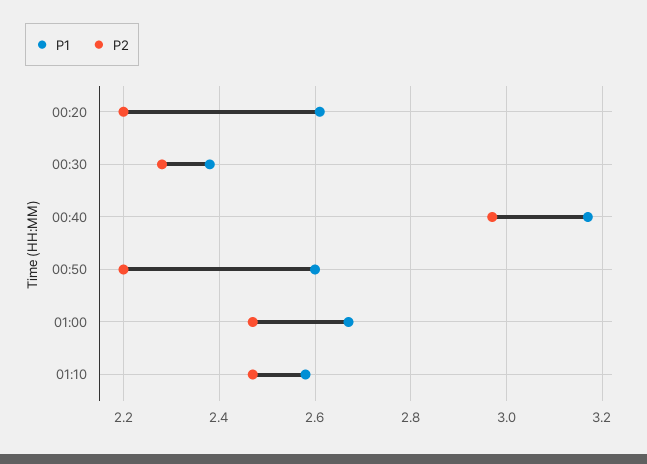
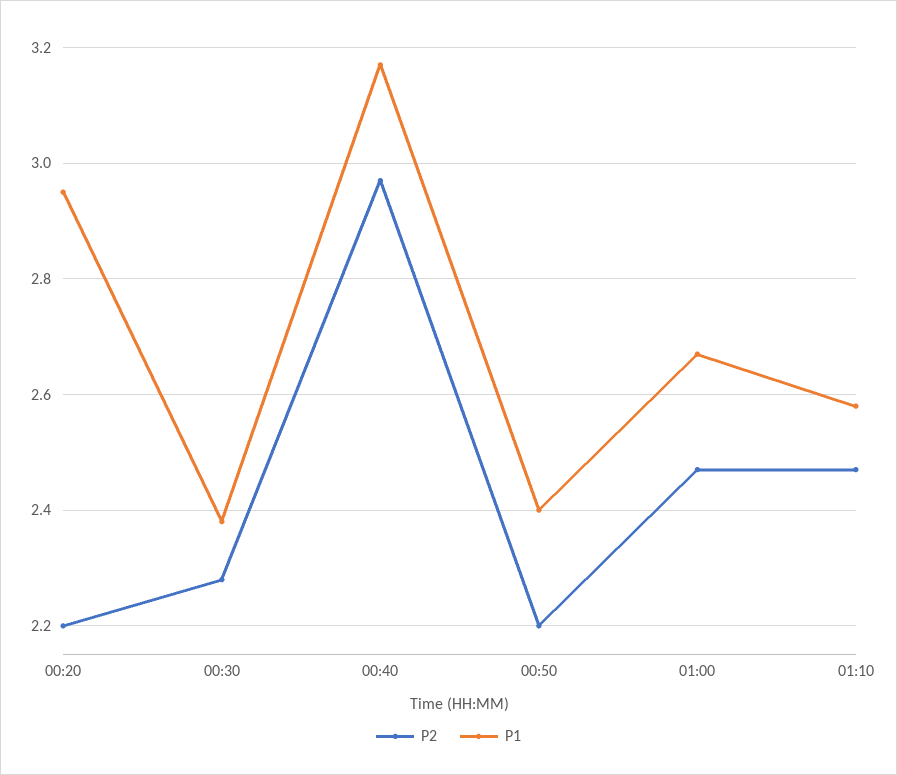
P1, 00:20: 2.6 -> 2.95
P1, 00:50: 2.6 -> 2.4

